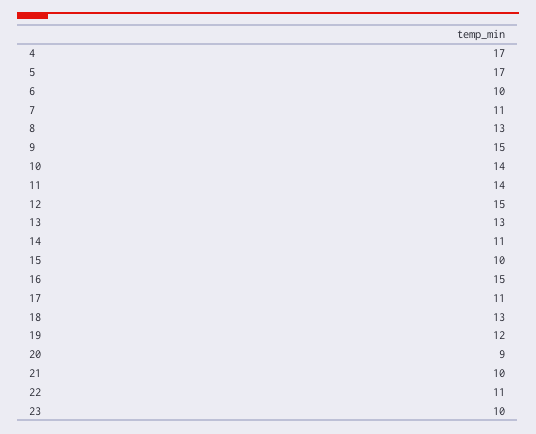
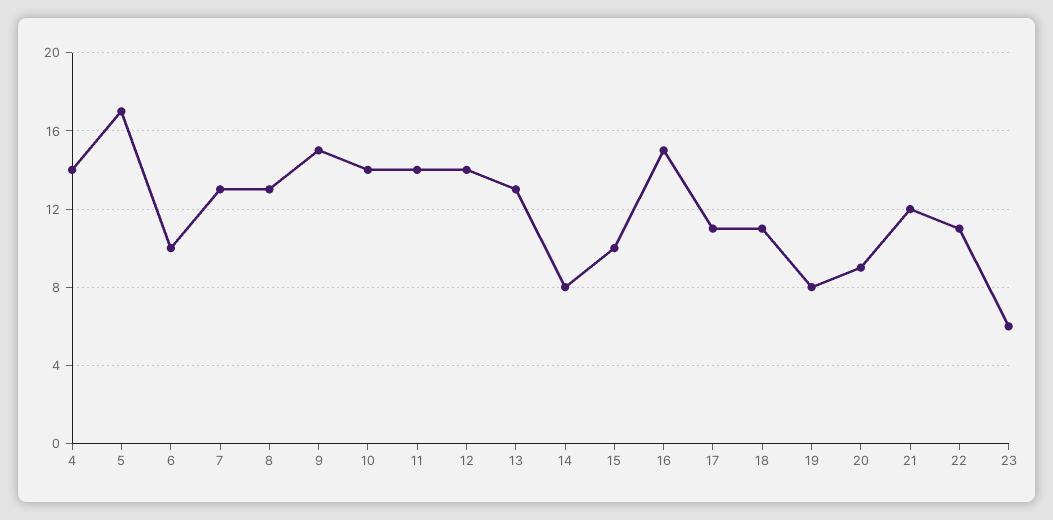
4: 17 -> 14
7: 11 -> 13
12: 15 -> 14
14: 11 -> 8
18: 13 -> 11
19: 12 -> 8
21: 10 -> 12
23: 10 -> 6

